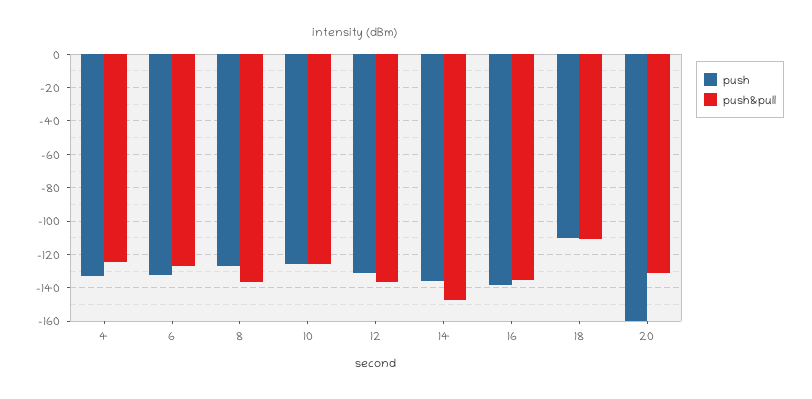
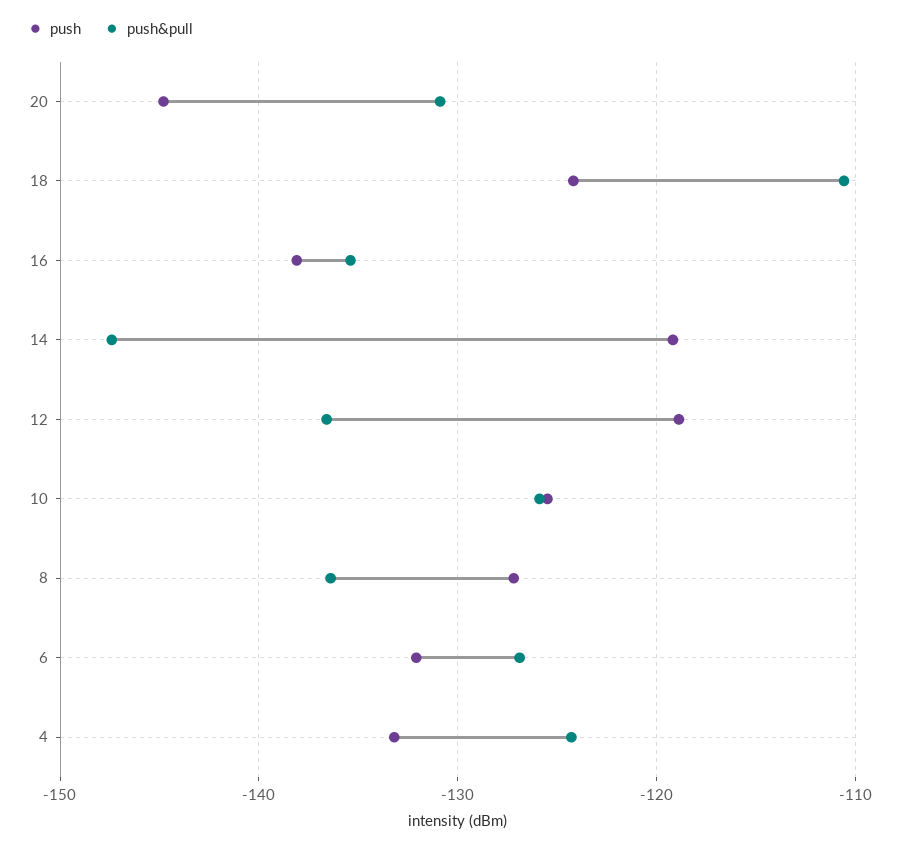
push, 12: -130 -> -119
push, 14: -135 -> -119
push, 18: -110 -> -124
push, 20: -160 -> -145

